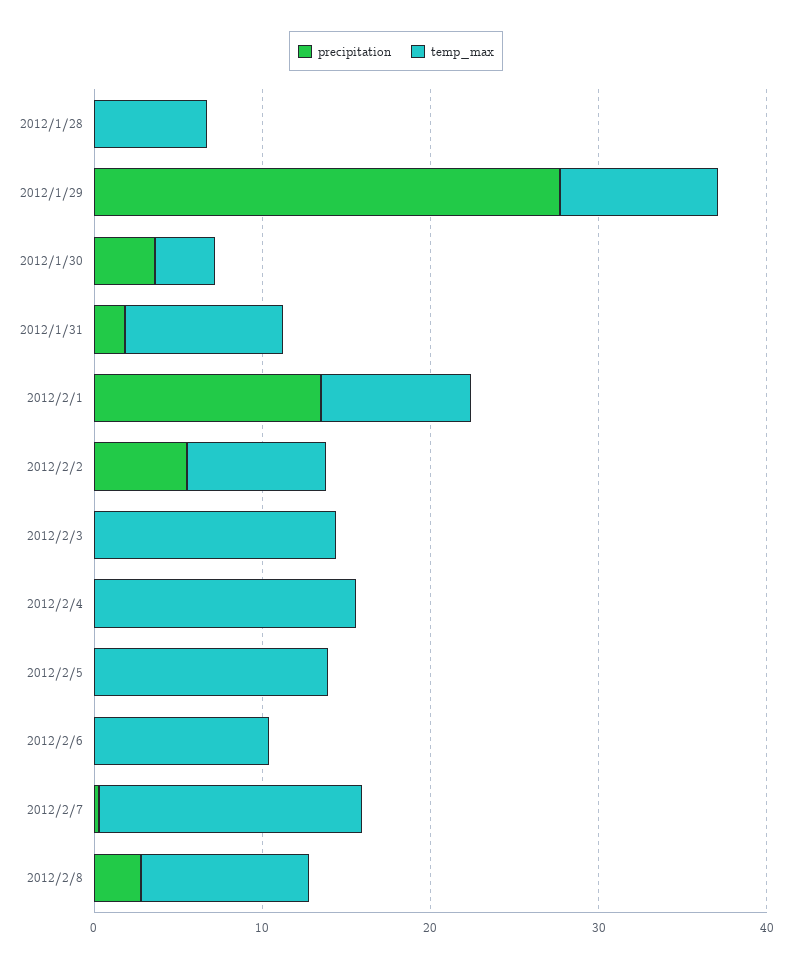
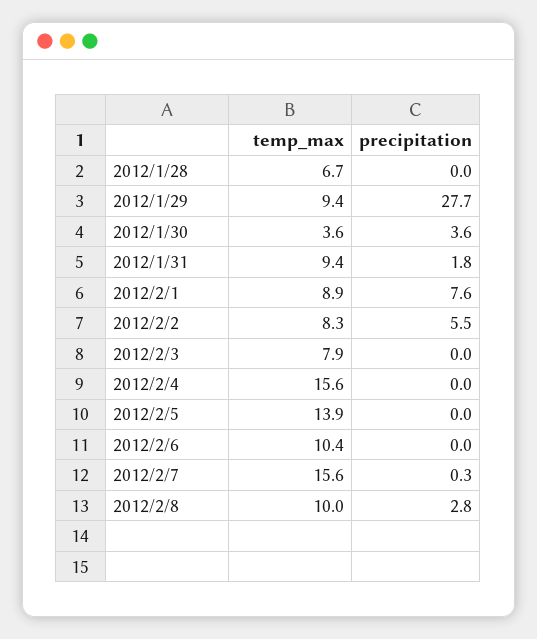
precipitation, 2012/2/1: 14 -> 7.6
temp_max, 2012/2/3: 14 -> 7.9

